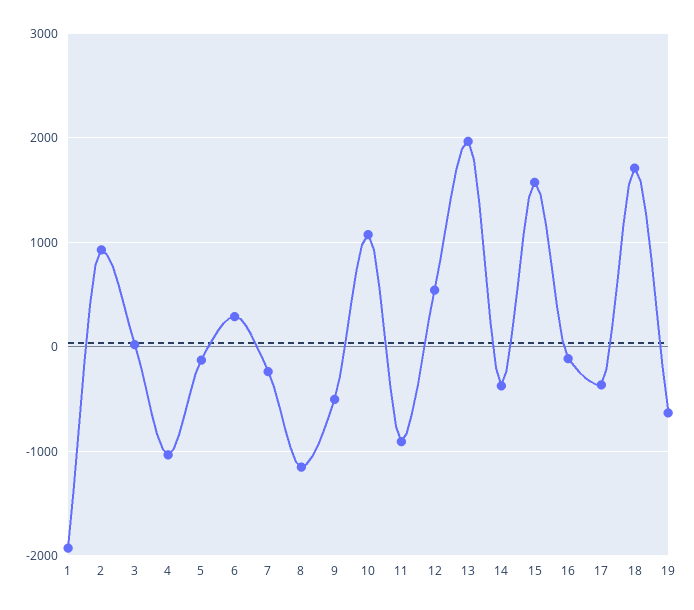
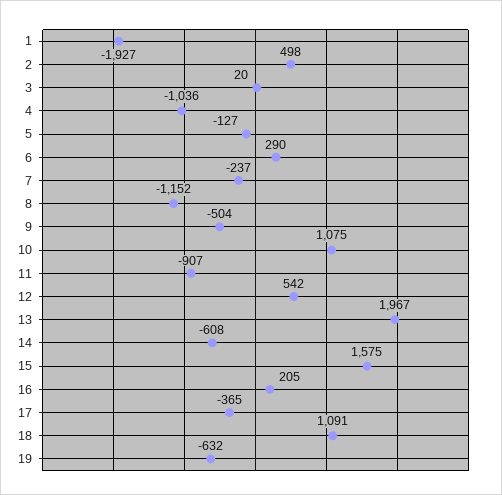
2: 900 -> 498
14: -400 -> -608
16: -100 -> 205
18: 1700 -> 1091

